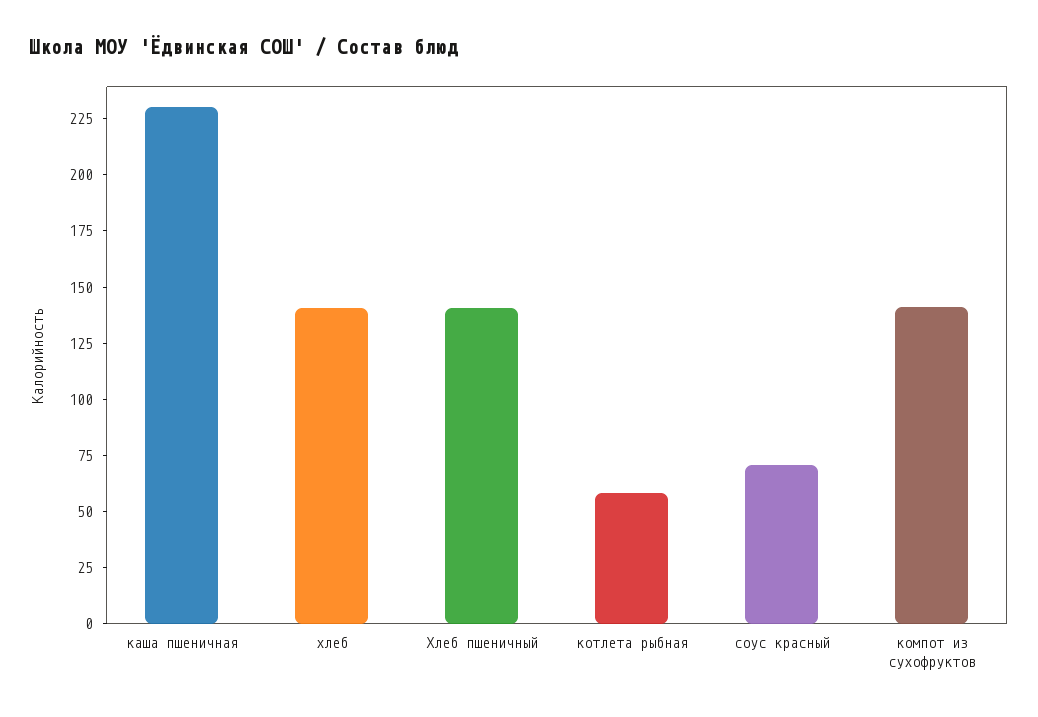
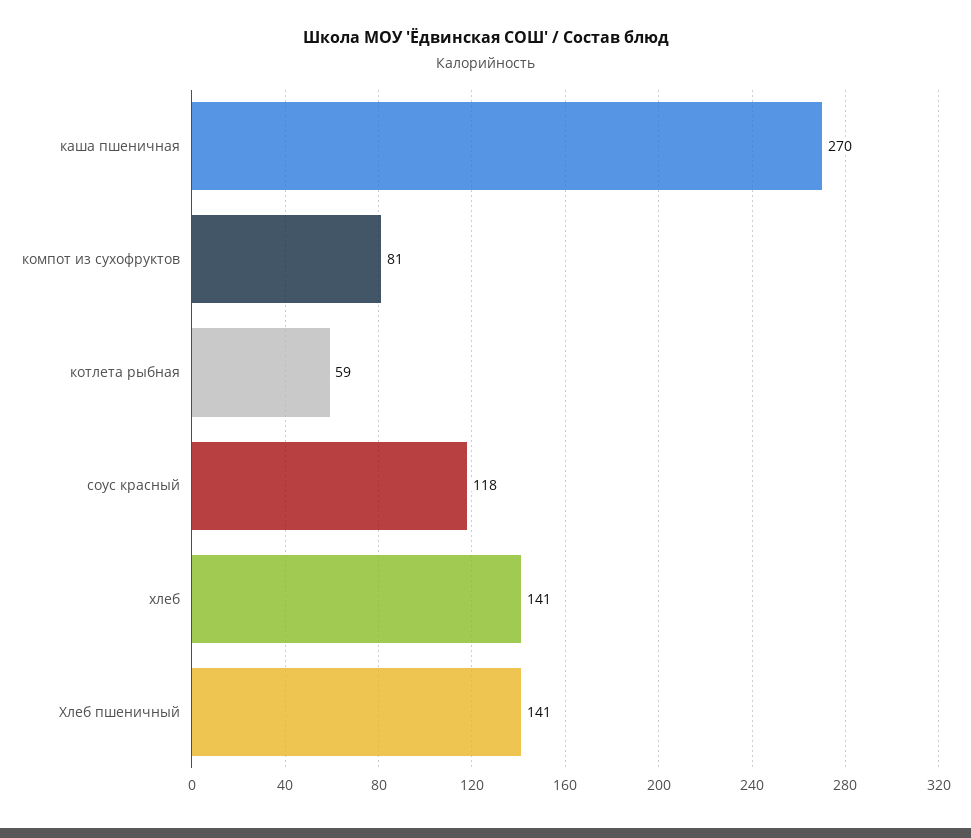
каша пшеничная: 230 -> 270
соус красный: 70 -> 118
компот из сухофруктов: 140 -> 81

